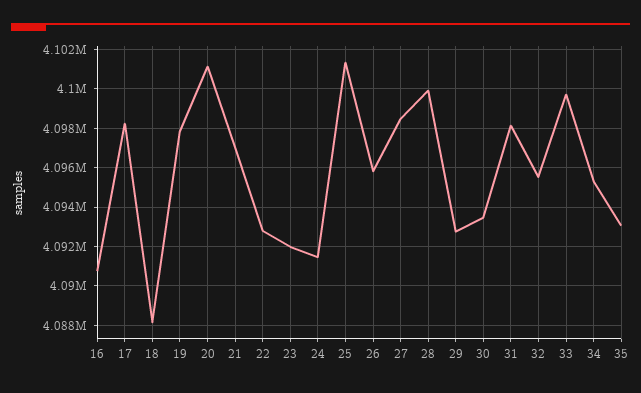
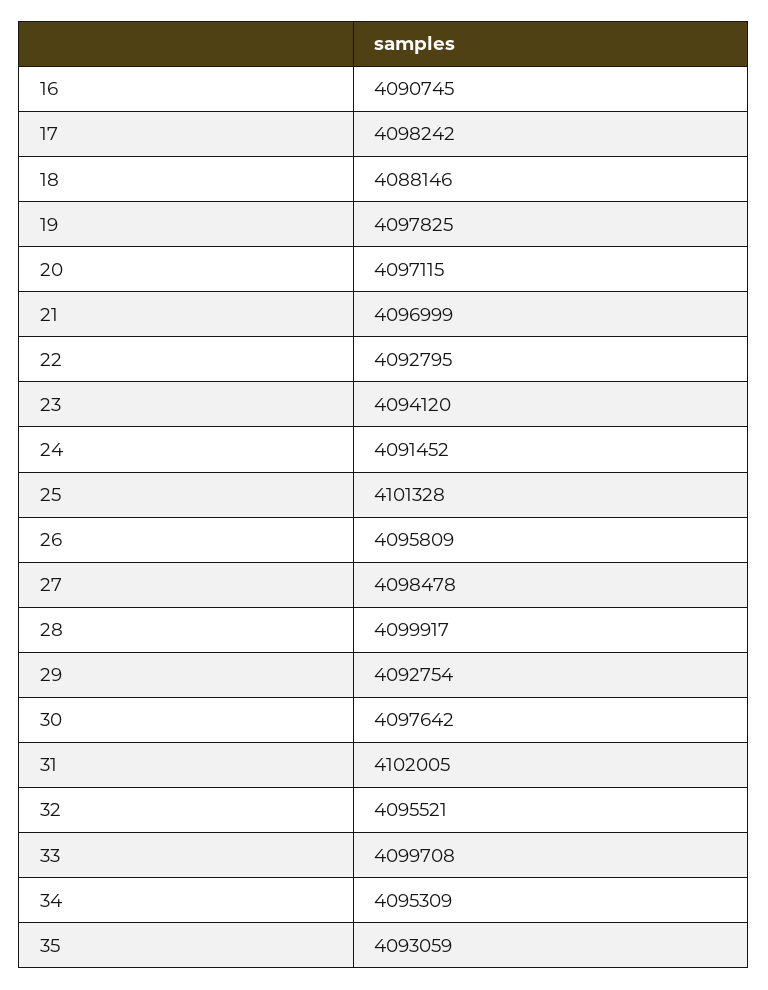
20: 4101000 -> 4097115
23: 4092000 -> 4094120
30: 4093500 -> 4097642
31: 4098000 -> 4102005

